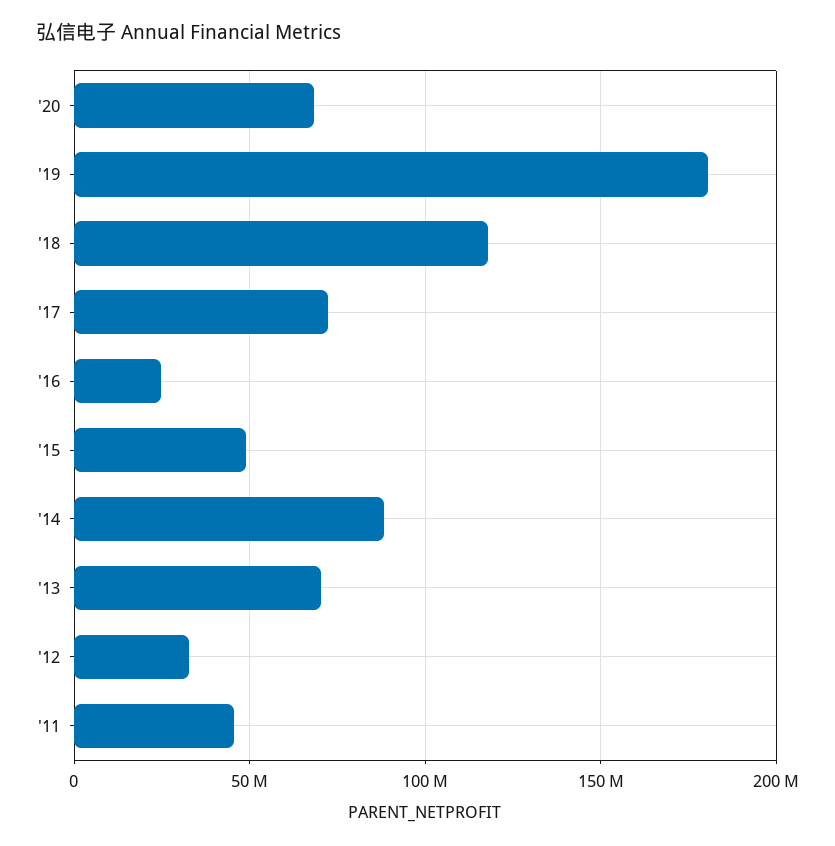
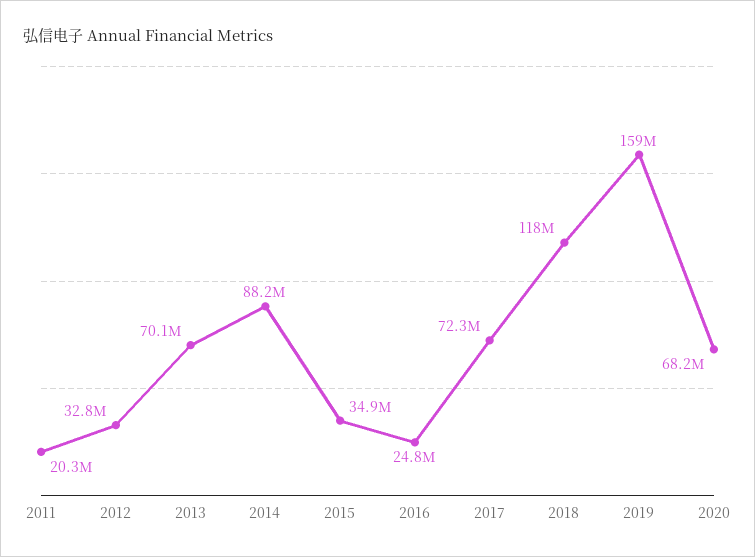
'19: 180000000 -> 159000000
'15: 50000000 -> 34900000
'11: 45000000 -> 20300000

